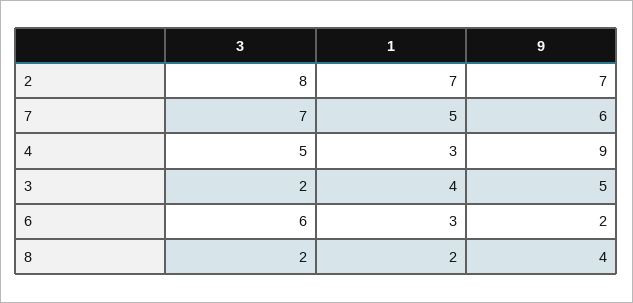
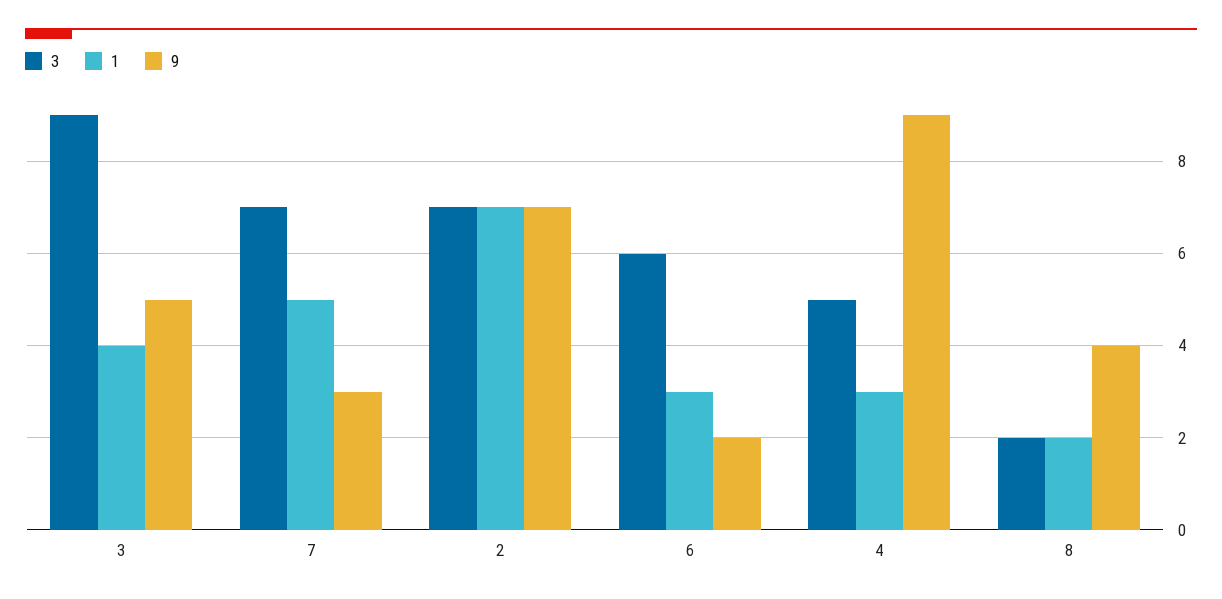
3, 2: 8 -> 7
9, 7: 6 -> 3
3, 3: 2 -> 9

